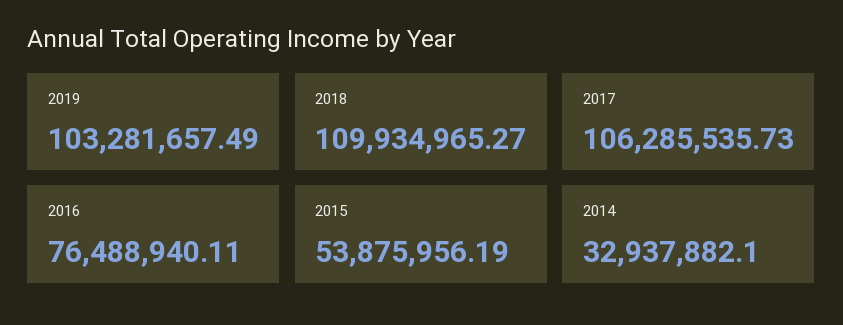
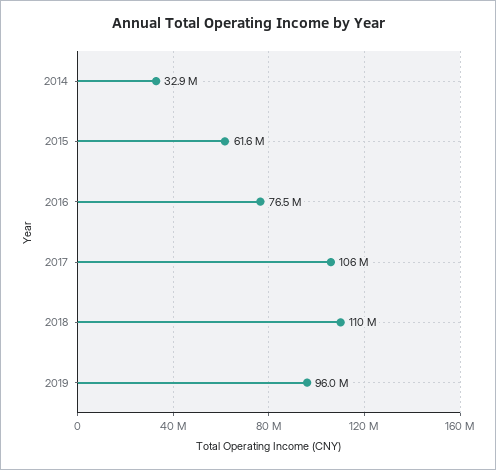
2019: 103281657.49 -> 96000000
2015: 53875956.19 -> 61600000

